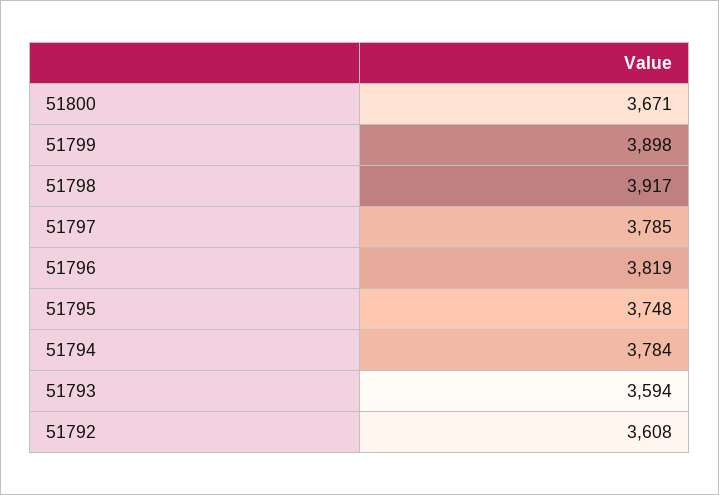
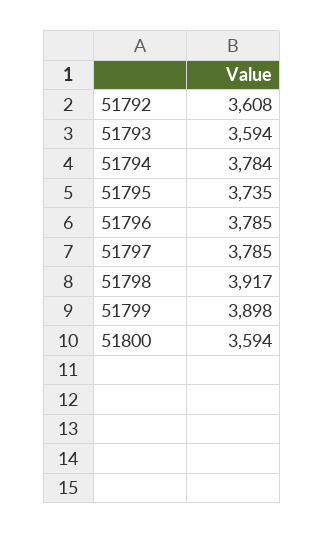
51800: 3671 -> 3594
51796: 3819 -> 3785
51795: 3748 -> 3735

